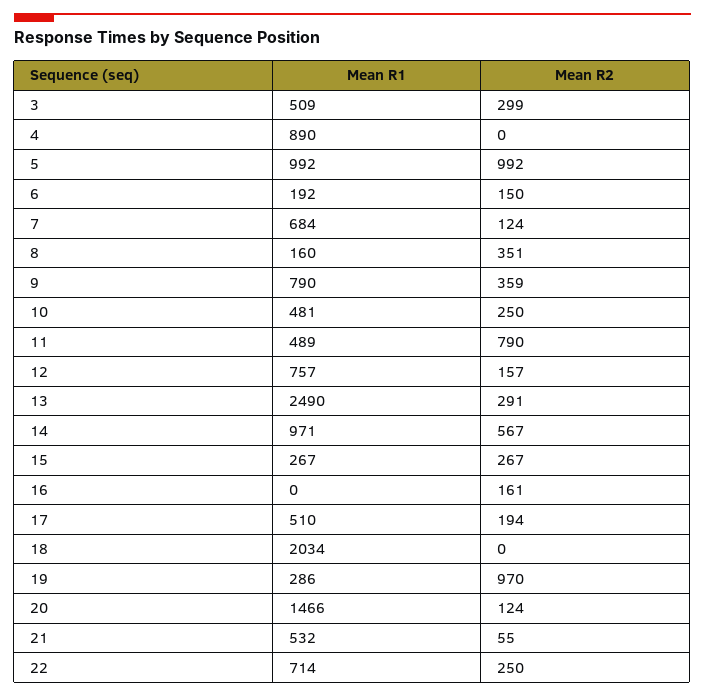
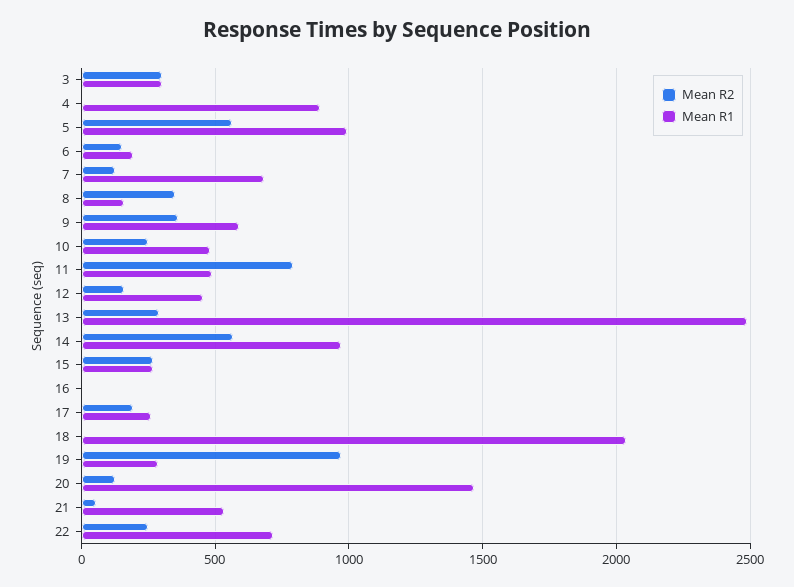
Mean R1, 3: 509 -> 300
Mean R2, 5: 992 -> 550
Mean R1, 9: 790 -> 600
Mean R1, 12: 757 -> 450
Mean R2, 16: 161 -> 0
Mean R1, 17: 510 -> 250

